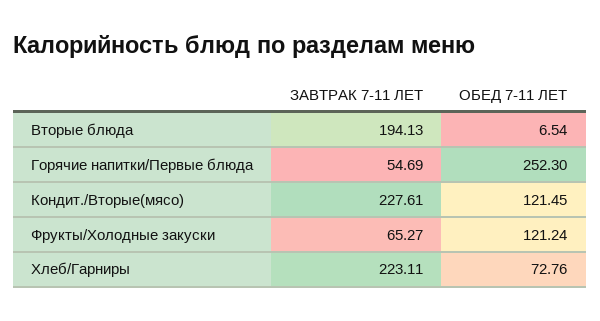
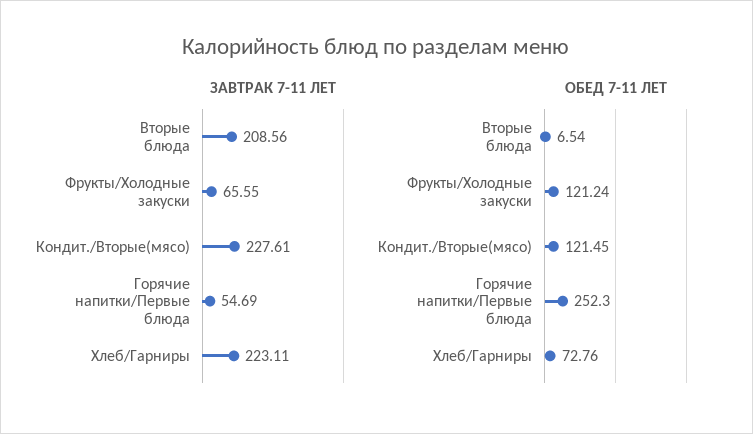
ЗАВТРАК 7-11 ЛЕТ, Вторые блюда: 194.13 -> 208.56
ЗАВТРАК 7-11 ЛЕТ, Фрукты/Холодные закуски: 65.27 -> 65.55

